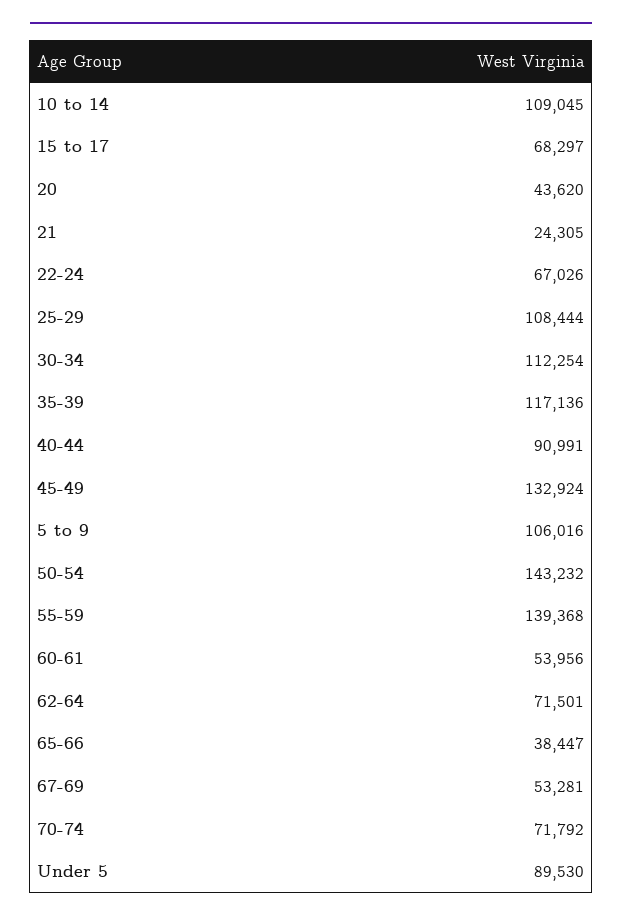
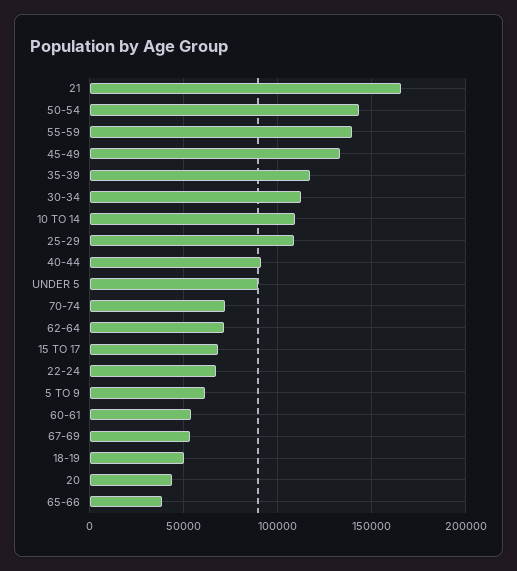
21: 24305 -> 165000
5 to 9: 106016 -> 60000
18-19: none -> 50000

